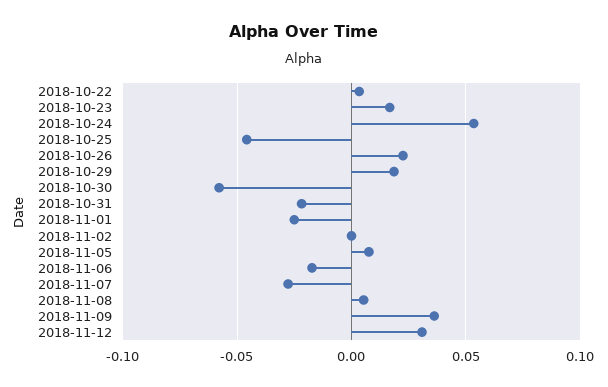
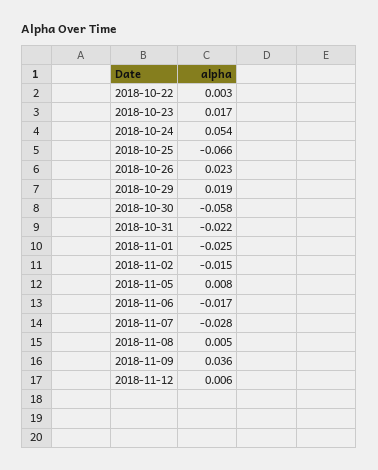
2018-10-25: -0.045 -> -0.066
2018-11-02: 0 -> -0.015
2018-11-12: 0.03 -> 0.006

